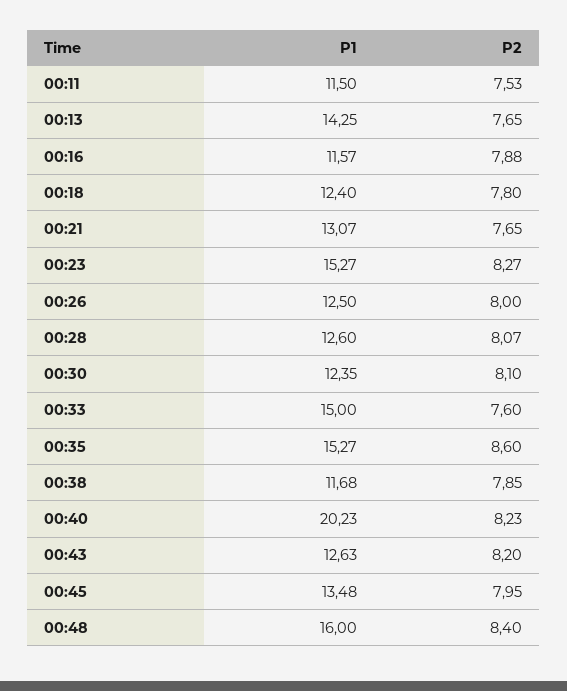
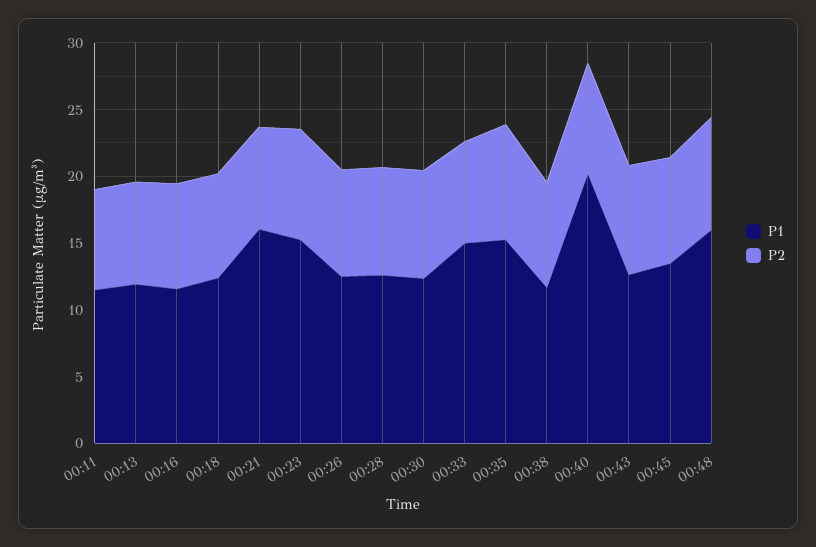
P1, 00:13: 14.25 -> 12
P1, 00:21: 13.07 -> 16

